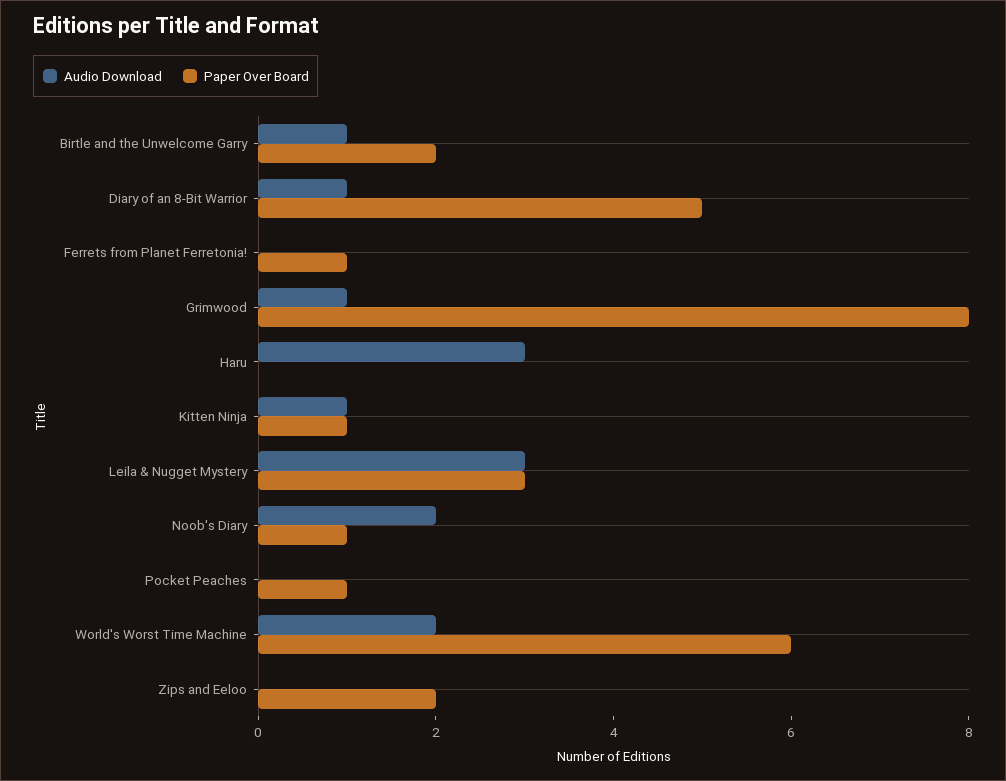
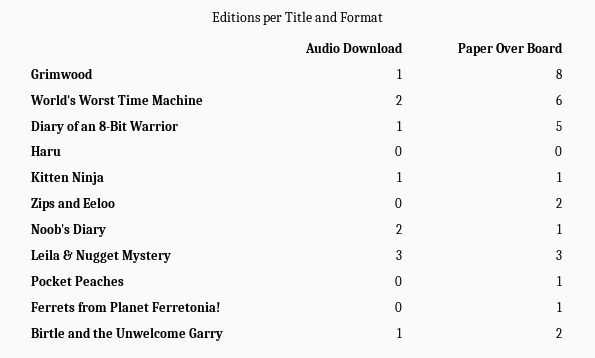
Audio Download, Haru: 3 -> 0

